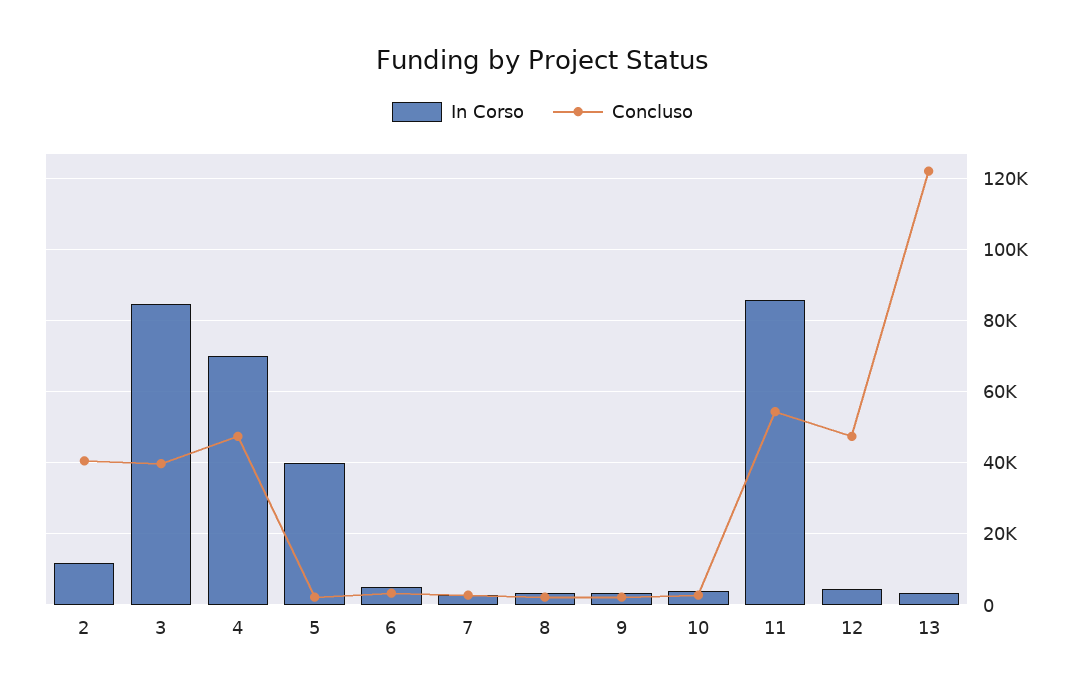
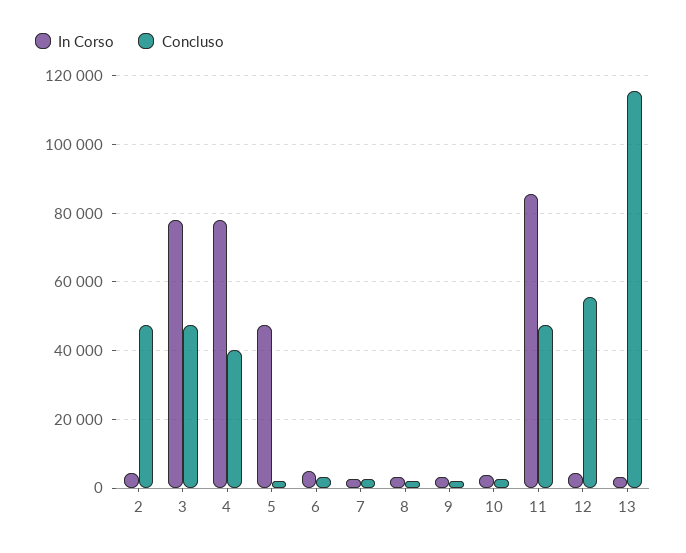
In Corso, 2: 12000 -> 4000
Concluso, 2: 40000 -> 48000
In Corso, 3: 84000 -> 78000
Concluso, 3: 40000 -> 48000
In Corso, 4: 70000 -> 78000
Concluso, 4: 48000 -> 40000
In Corso, 5: 40000 -> 48000
Concluso, 11: 54000 -> 48000
Concluso, 12: 48000 -> 56000
Concluso, 13: 122000 -> 116000

